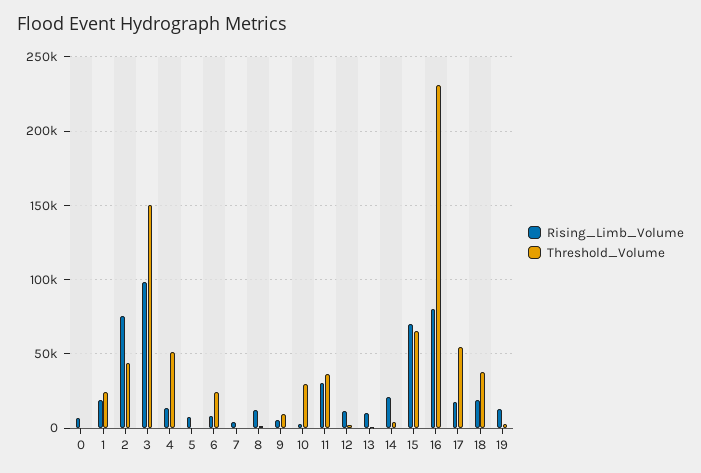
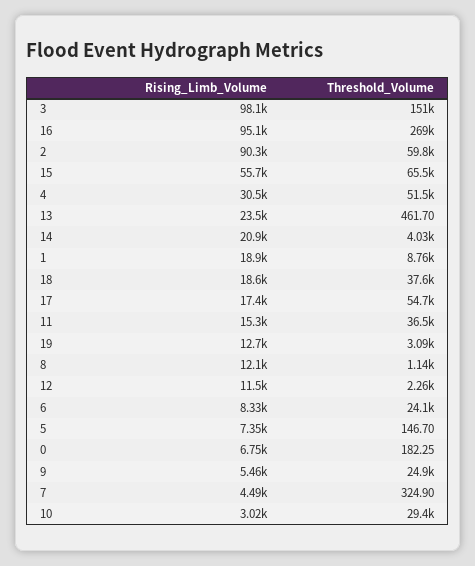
Threshold_Volume, 1: 25000 -> 8760
Rising_Limb_Volume, 2: 75000 -> 90300
Threshold_Volume, 2: 45000 -> 59800
Rising_Limb_Volume, 4: 15000 -> 30500
Threshold_Volume, 9: 10000 -> 24900
Rising_Limb_Volume, 11: 30000 -> 15300
Rising_Limb_Volume, 13: 10000 -> 23500
Rising_Limb_Volume, 15: 70000 -> 55700
Rising_Limb_Volume, 16: 80000 -> 95100
Threshold_Volume, 16: 230000 -> 269000

